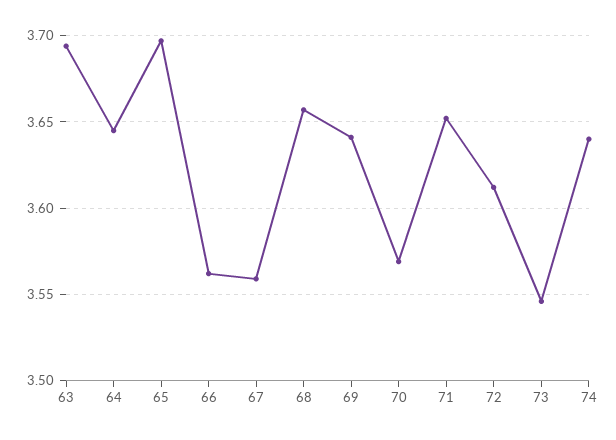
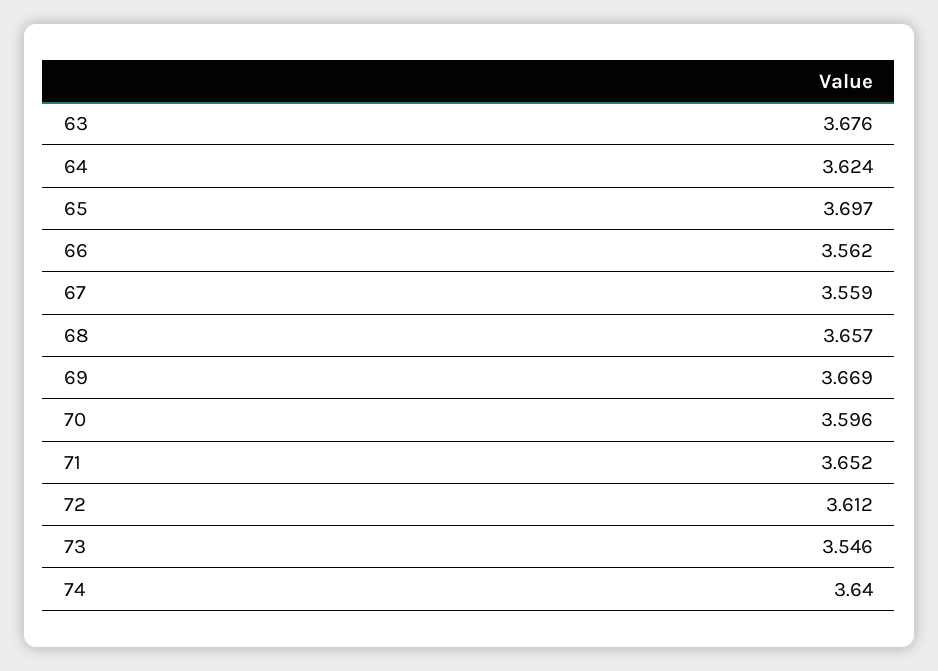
63: 3.695 -> 3.676
64: 3.645 -> 3.624
69: 3.64 -> 3.669
70: 3.57 -> 3.596

